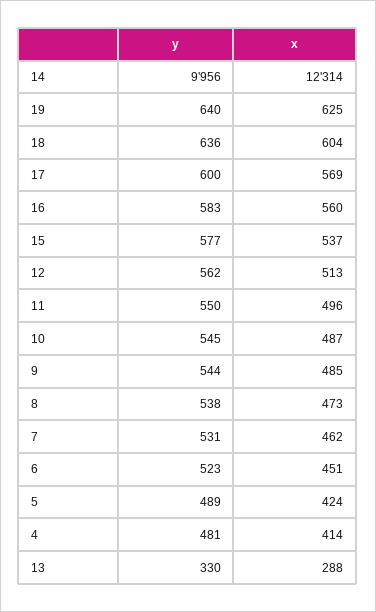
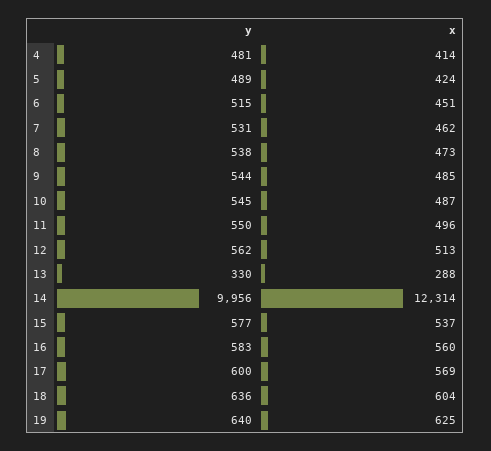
y, 6: 523 -> 515

